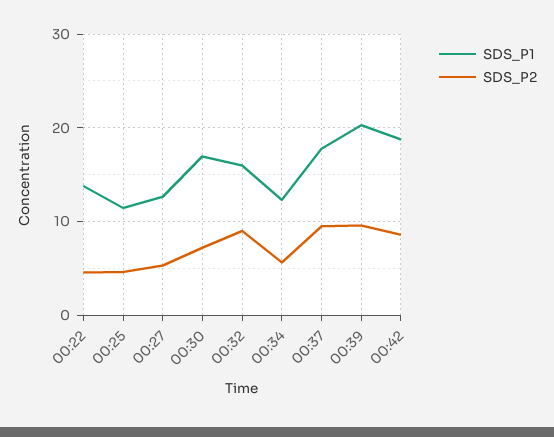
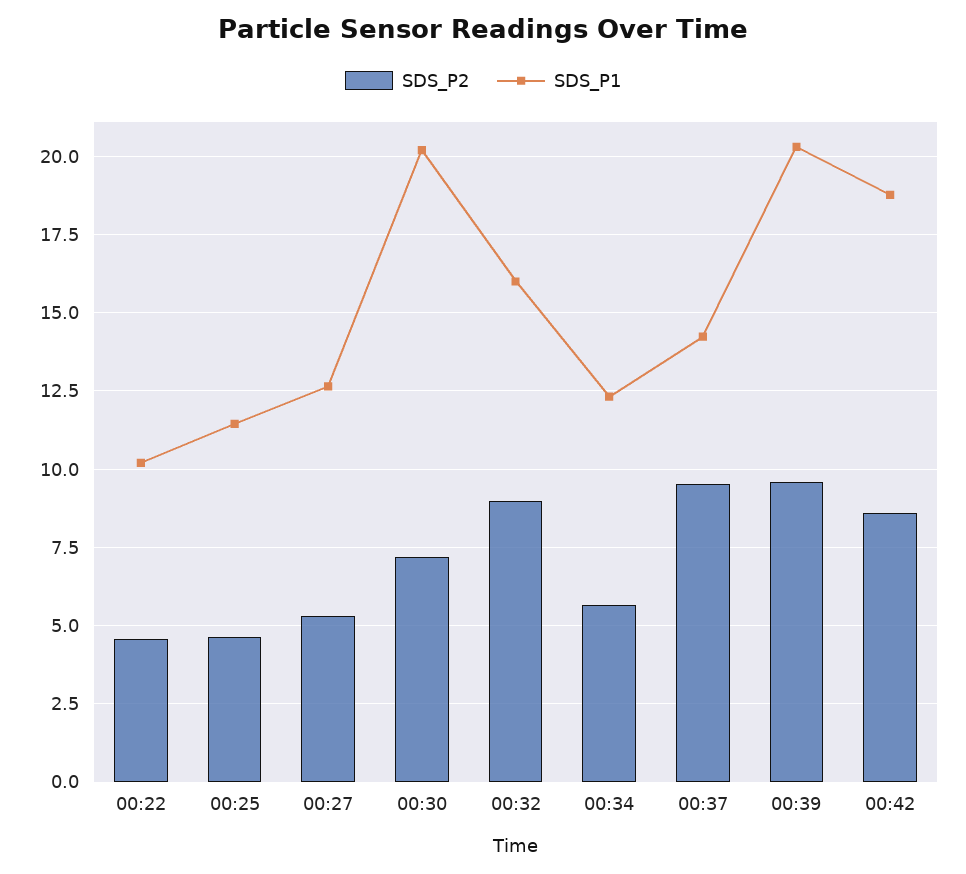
SDS_P1, 00:22: 14 -> 10.25
SDS_P1, 00:30: 17 -> 20.25
SDS_P1, 00:37: 18 -> 14.25

